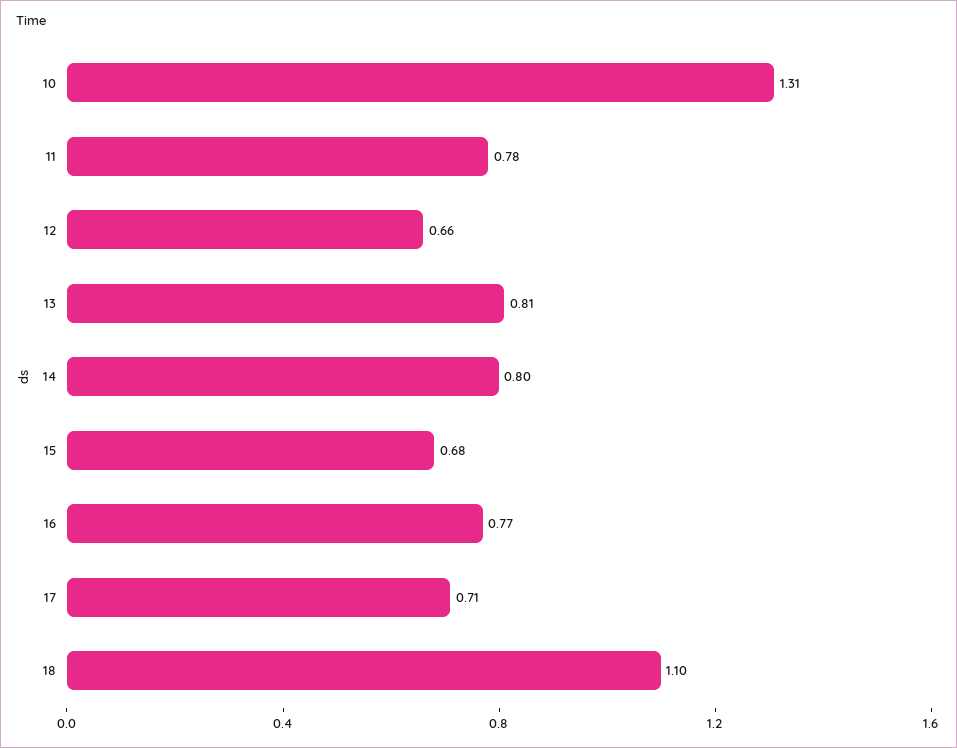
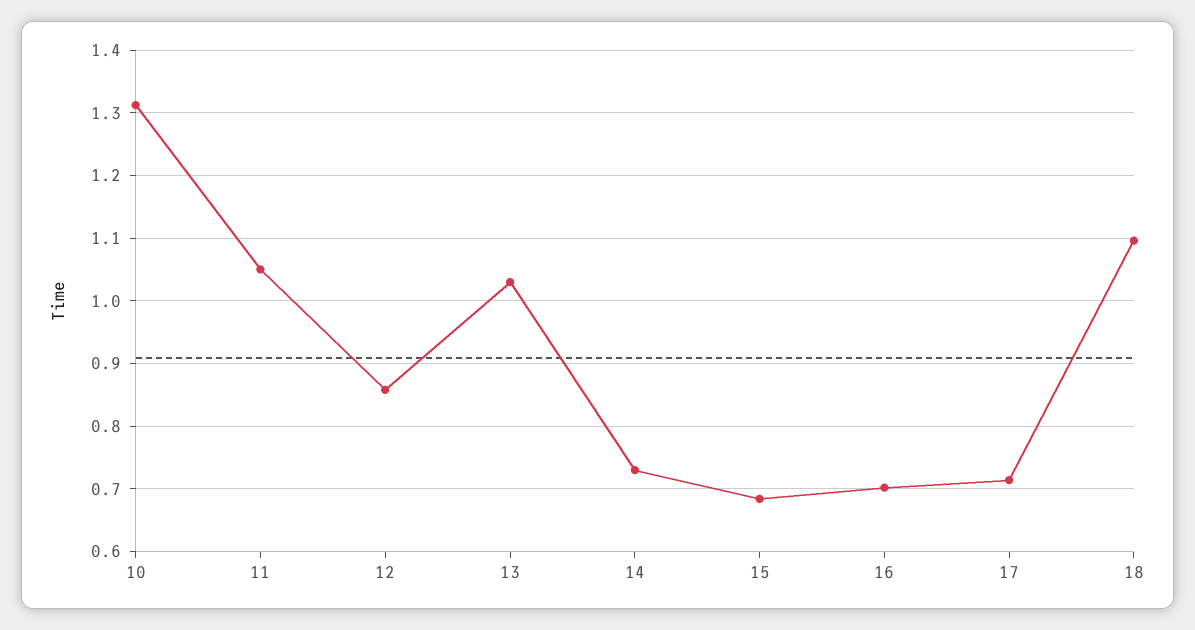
11: 0.78 -> 1.05
12: 0.66 -> 0.86
13: 0.81 -> 1.03
14: 0.8 -> 0.73
16: 0.77 -> 0.7

